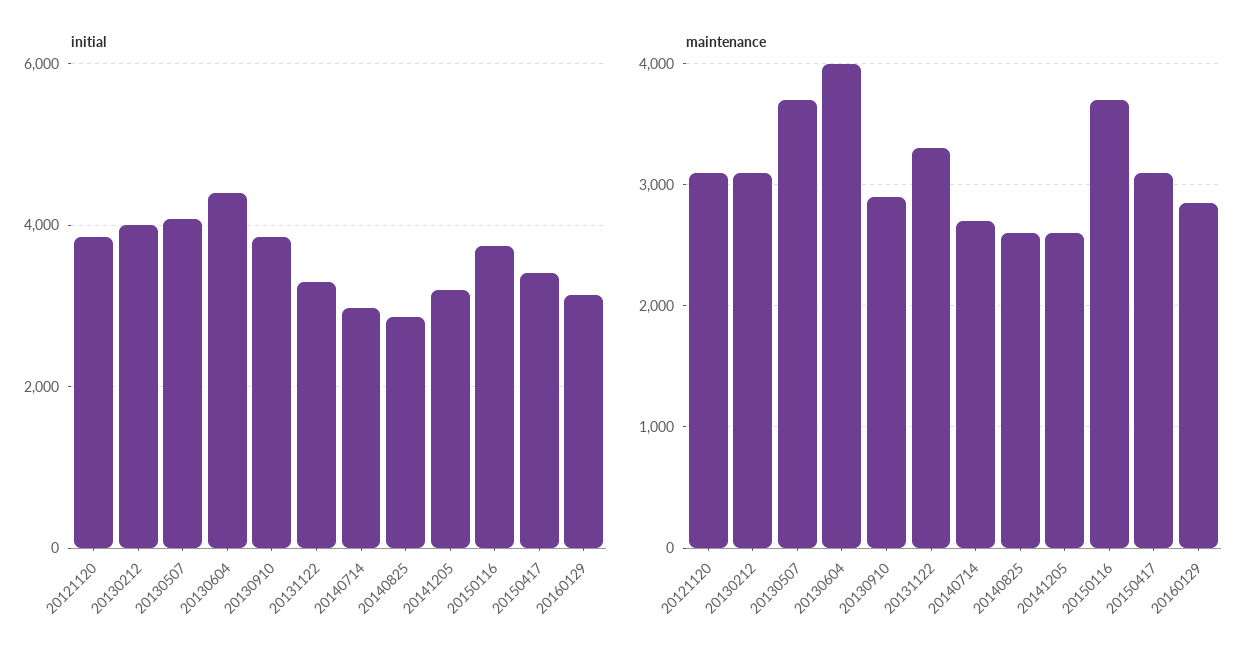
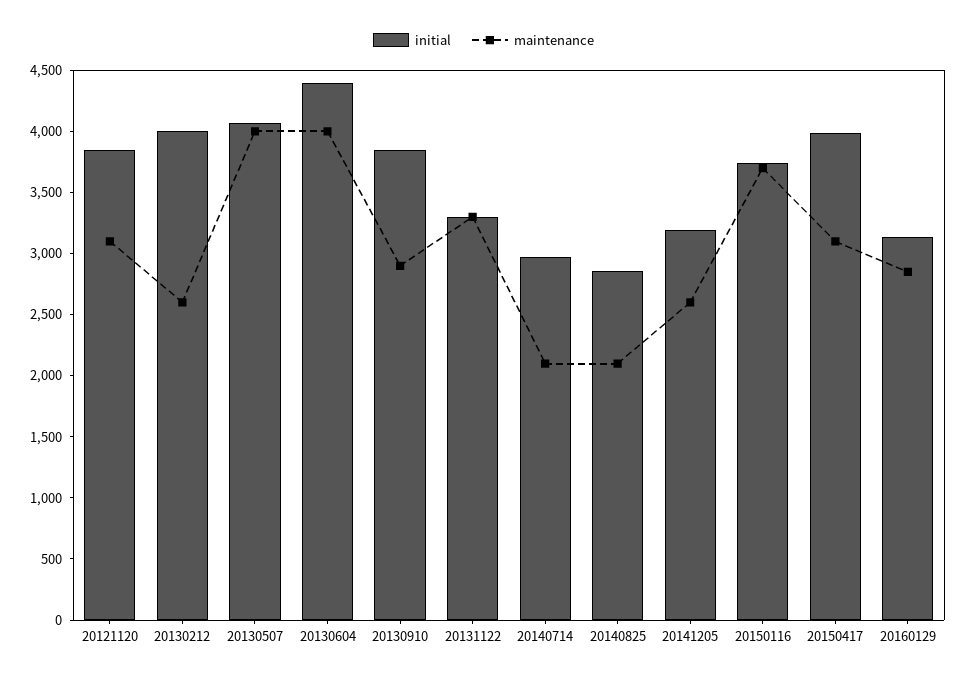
initial, 20150417: 3400 -> 4000
maintenance, 20130212: 3100 -> 2600
maintenance, 20130507: 3700 -> 4000
maintenance, 20140714: 2700 -> 2100
maintenance, 20140825: 2600 -> 2100

